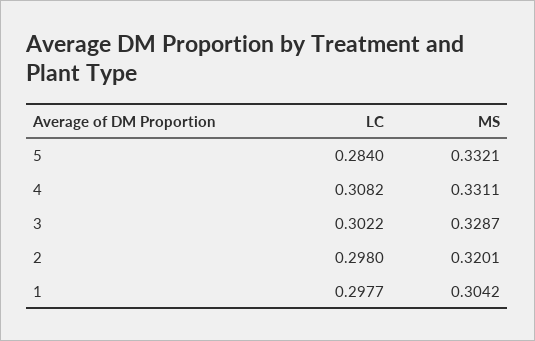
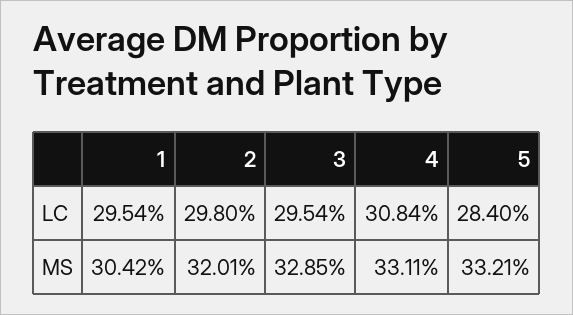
LC, 4: 0.3082 -> 0.3084
LC, 3: 0.3022 -> 0.2954
MS, 3: 0.3287 -> 0.3285
LC, 1: 0.2977 -> 0.2954

